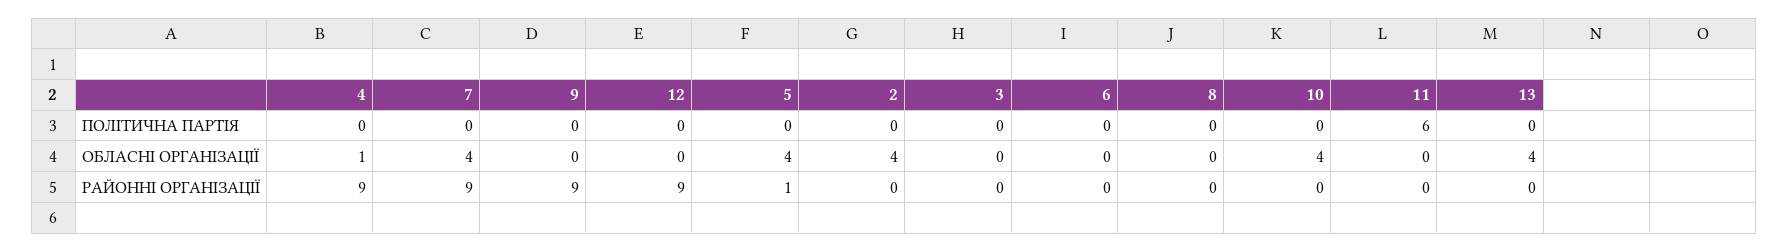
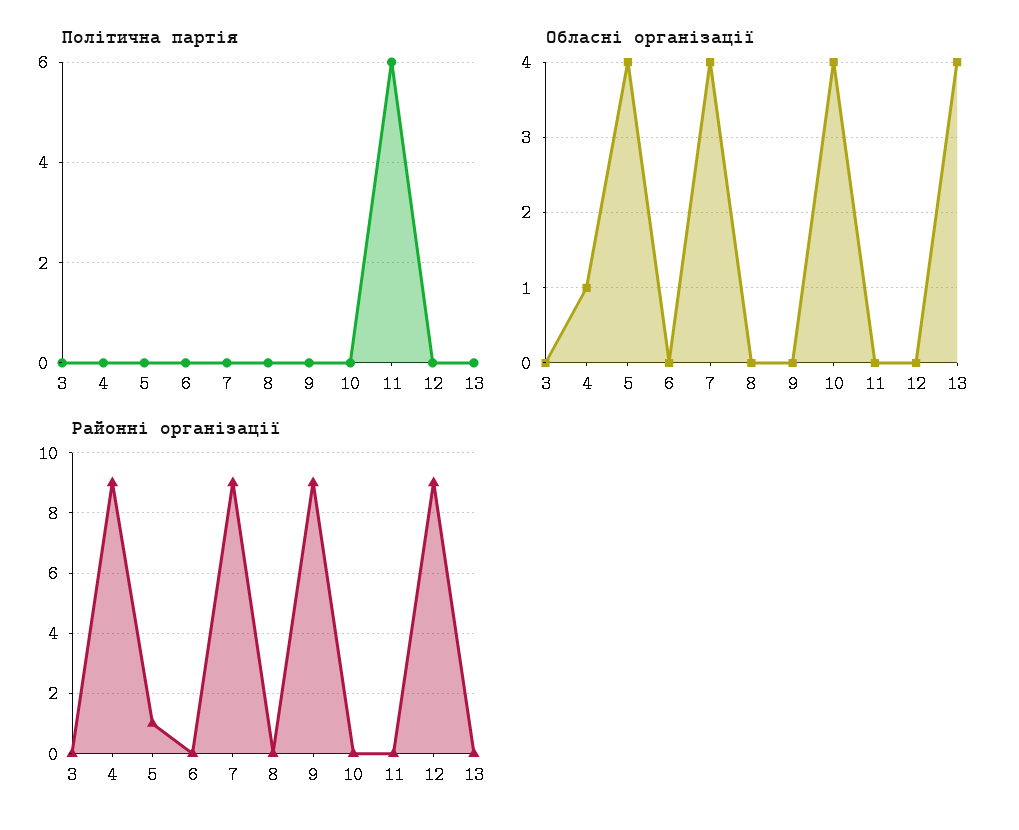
ПОЛІТИЧНА ПАРТІЯ, 2: 0 -> none
ОБЛАСНІ ОРГАНІЗАЦІЇ, 2: 4 -> none
РАЙОННІ ОРГАНІЗАЦІЇ, 2: 0 -> none

